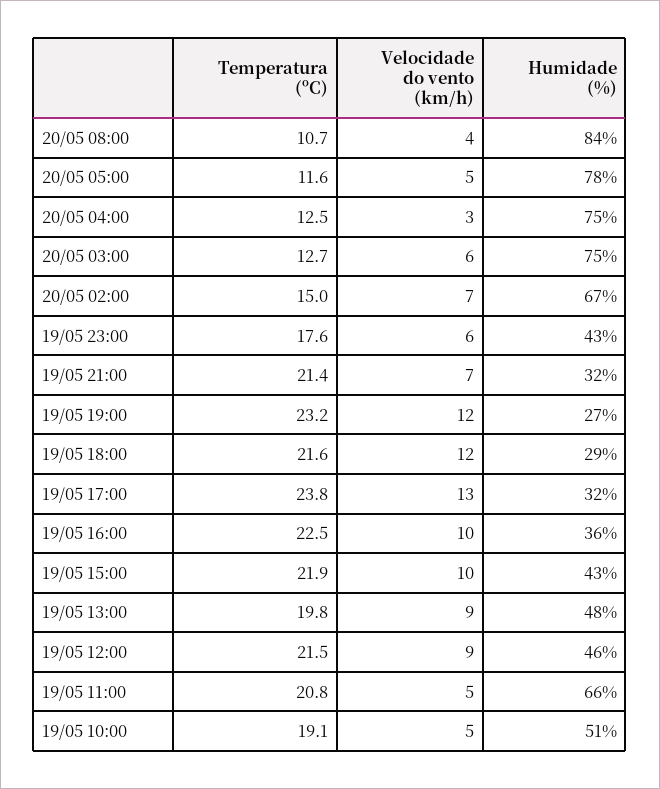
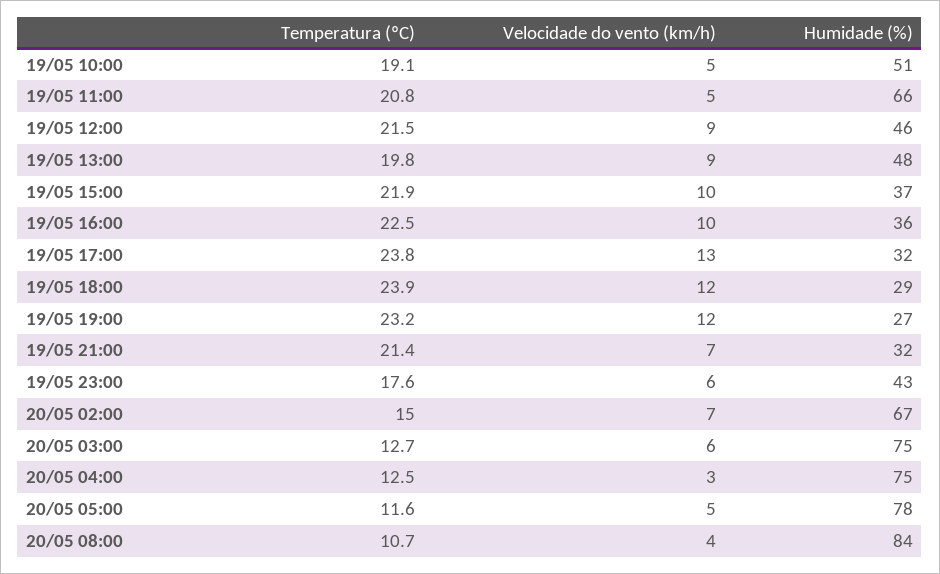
Temperatura (ºC), 19/05 18:00: 21.6 -> 23.9
Humidade (%), 19/05 15:00: 43 -> 37

